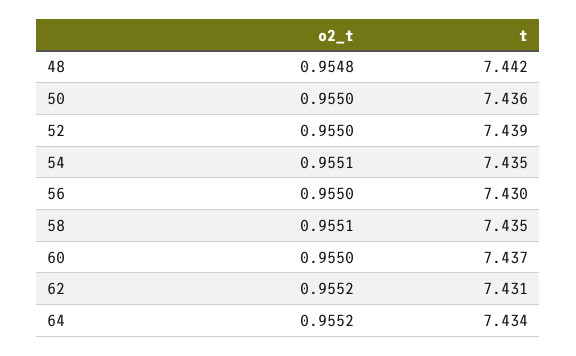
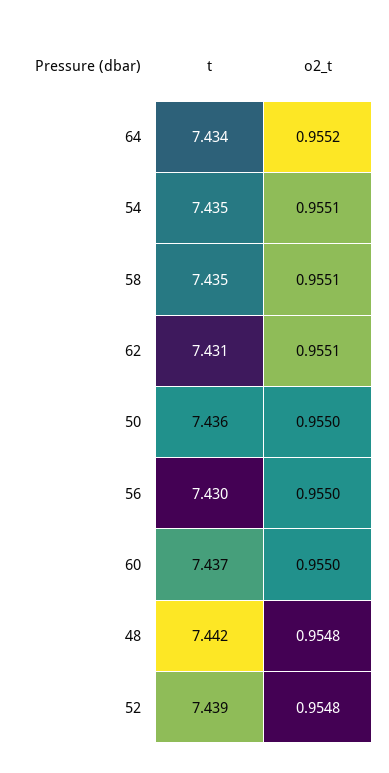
o2_t, 52: 0.955 -> 0.9548
o2_t, 62: 0.9552 -> 0.9551

